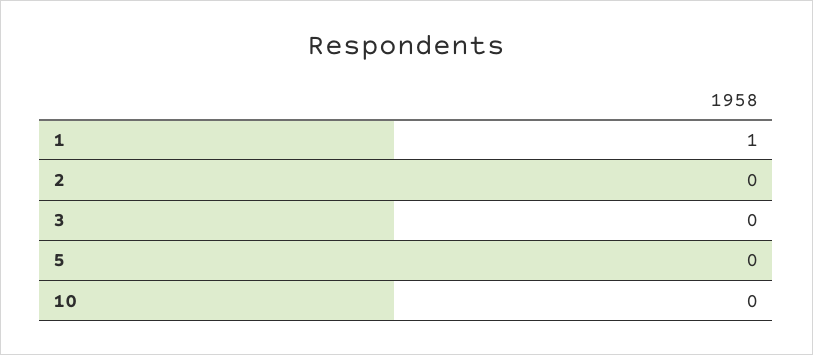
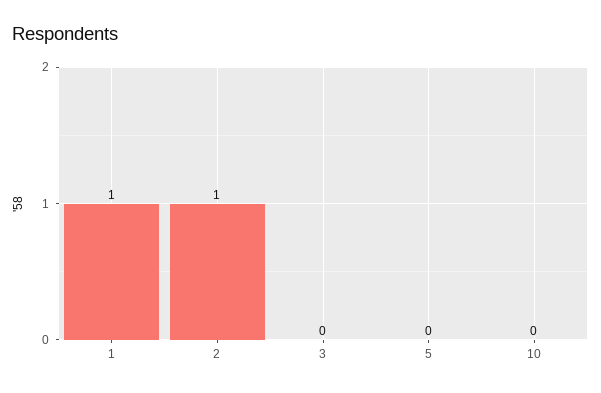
2: 0 -> 1

